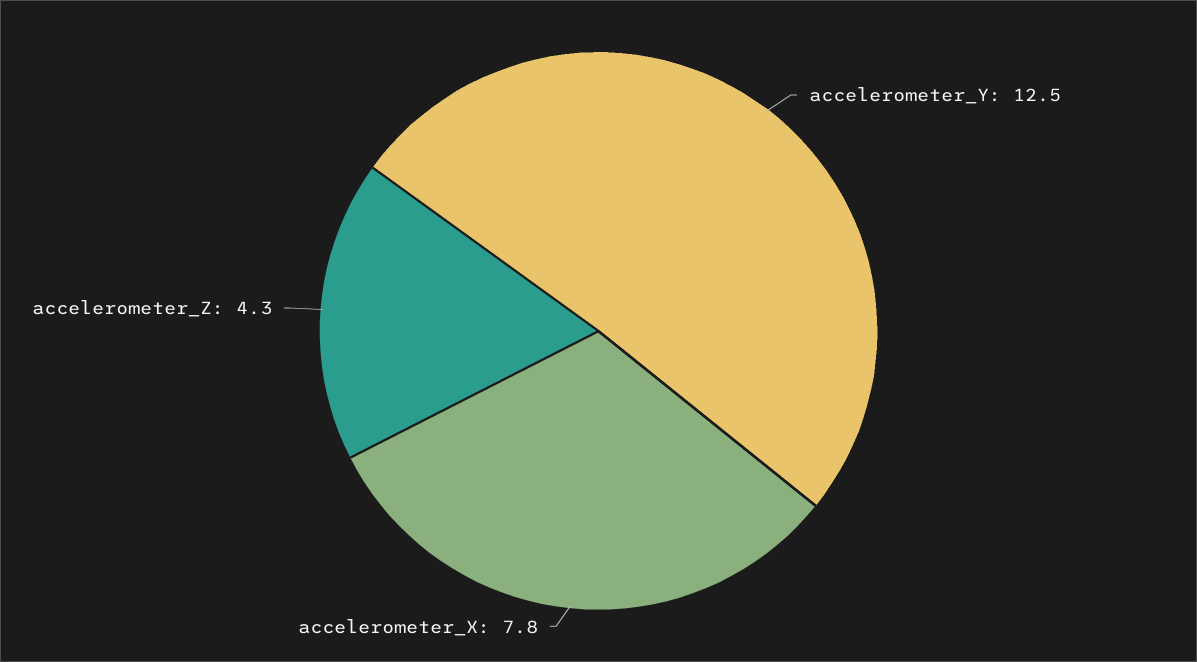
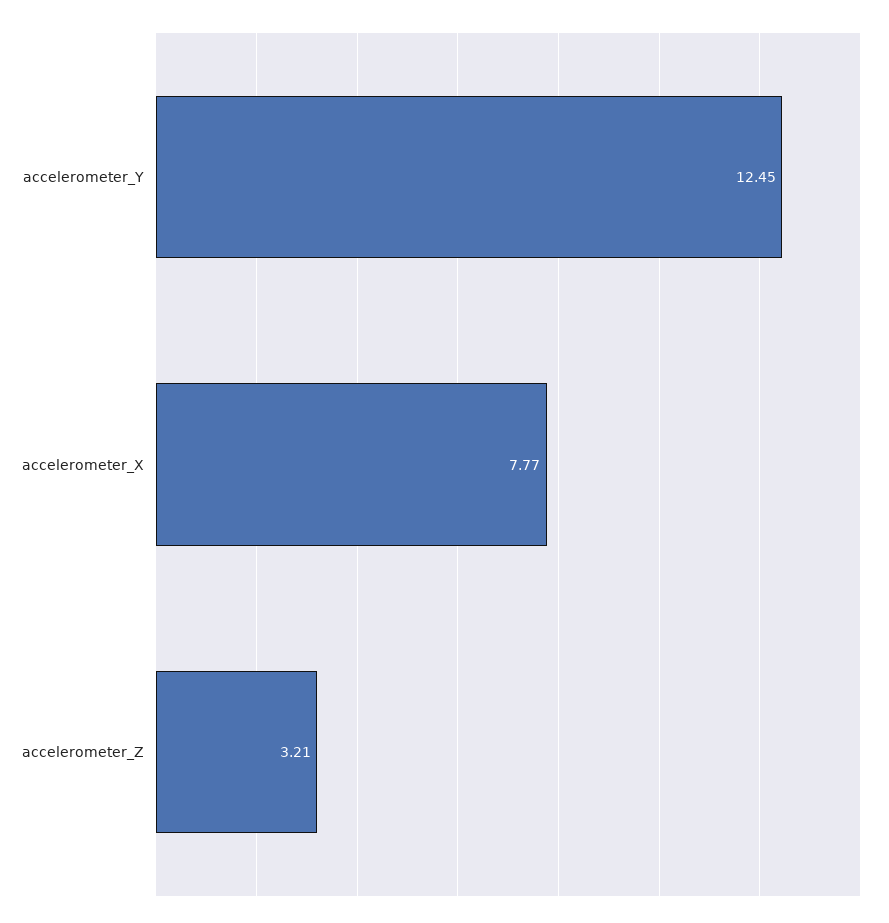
accelerometer_Z: 4.3 -> 3.21

